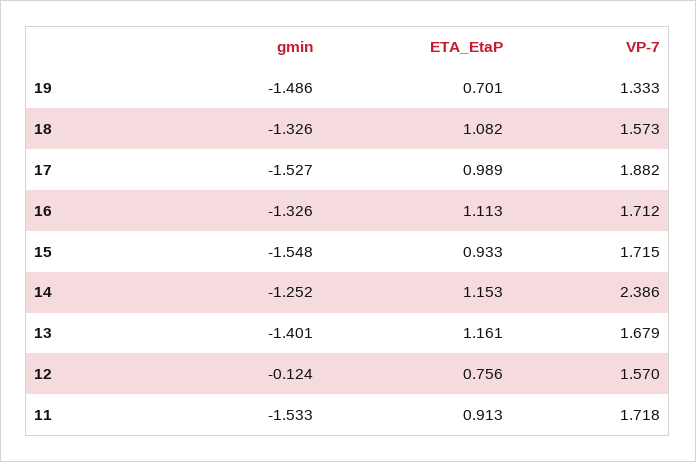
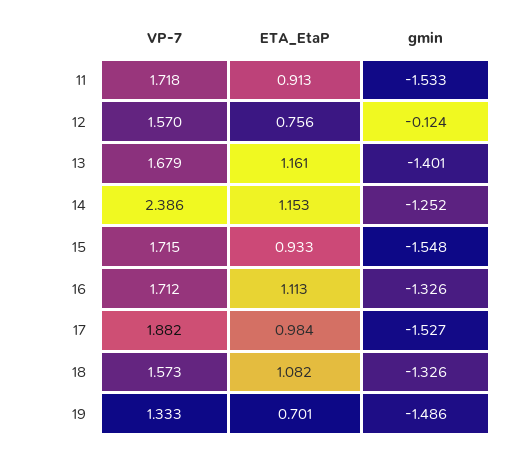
ETA_EtaP, 17: 0.989 -> 0.984

